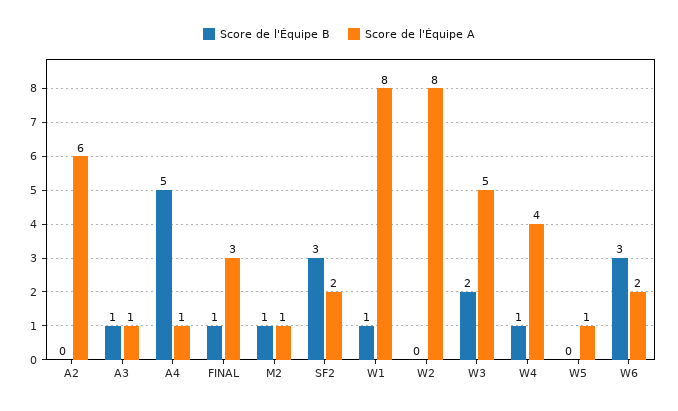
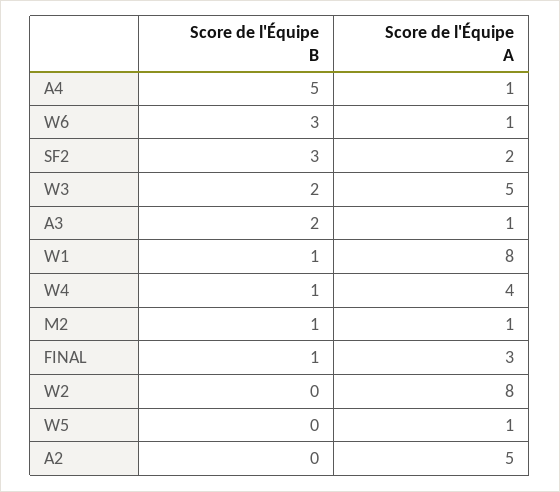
Score de l'Équipe A, A2: 6 -> 5
Score de l'Équipe B, A3: 1 -> 2
Score de l'Équipe A, W6: 2 -> 1

